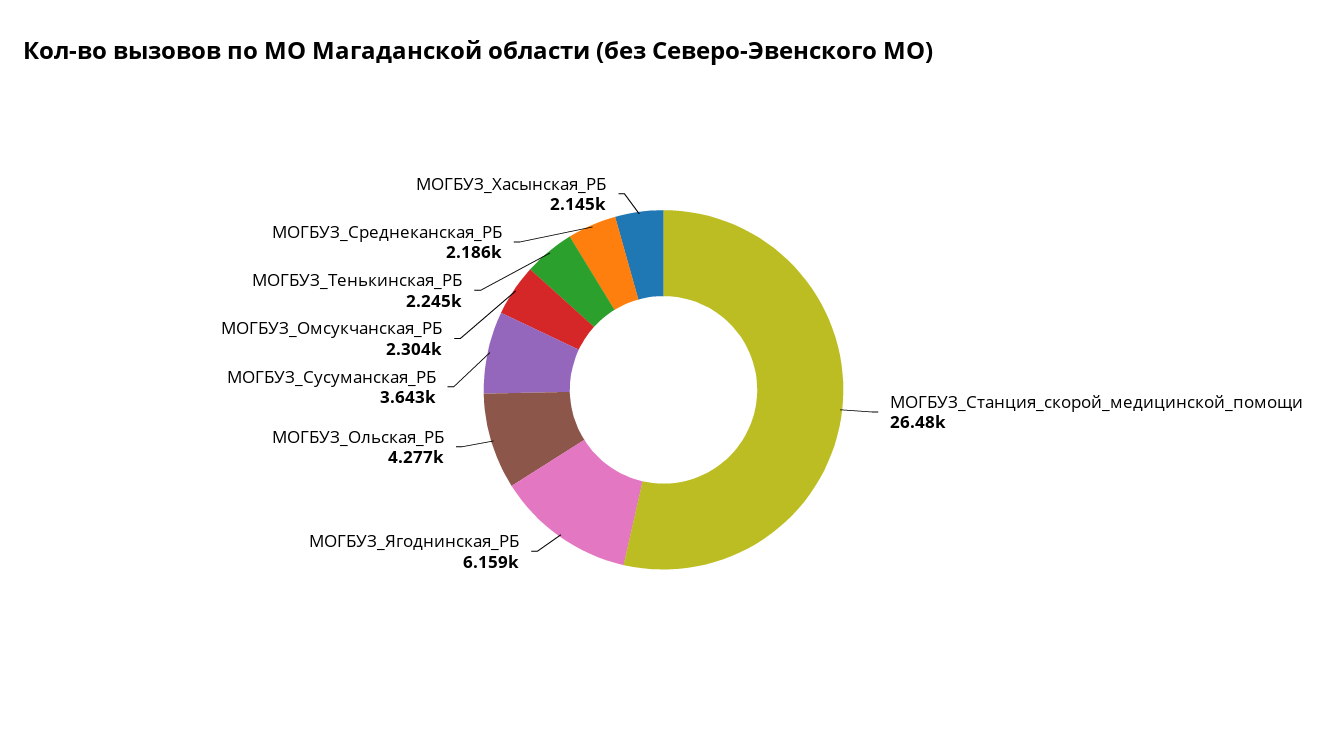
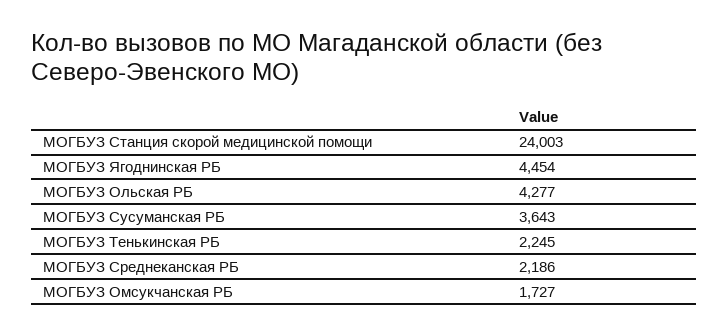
МОГБУЗ_Станция_скорой_медицинской_помощи: 26480 -> 24003
МОГБУЗ_Ягоднинская_РБ: 6159 -> 4454
МОГБУЗ_Омсукчанская_РБ: 2304 -> 1727
МОГБУЗ_Хасынская_РБ: 2145 -> none

